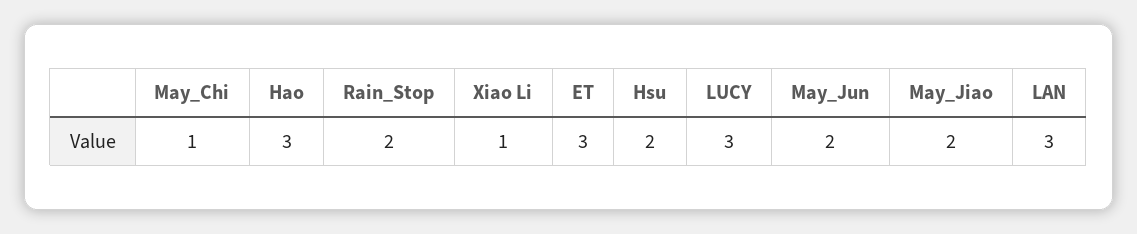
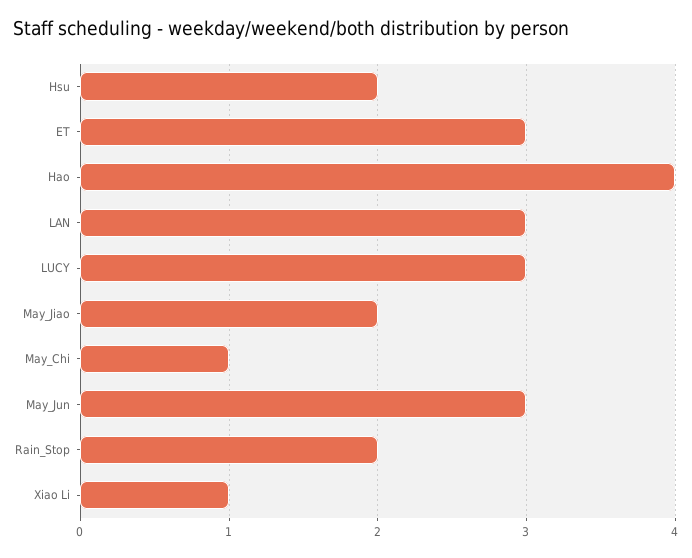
Hao: 3 -> 4
May_Jun: 2 -> 3

